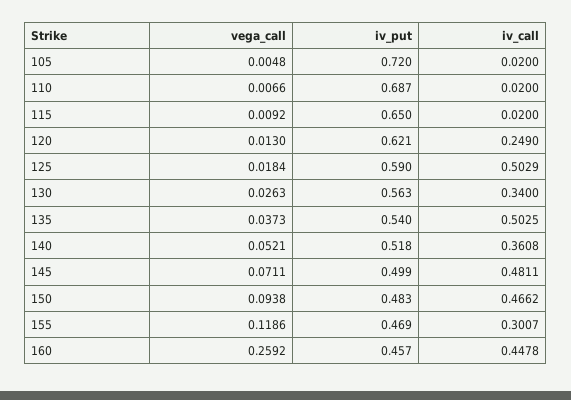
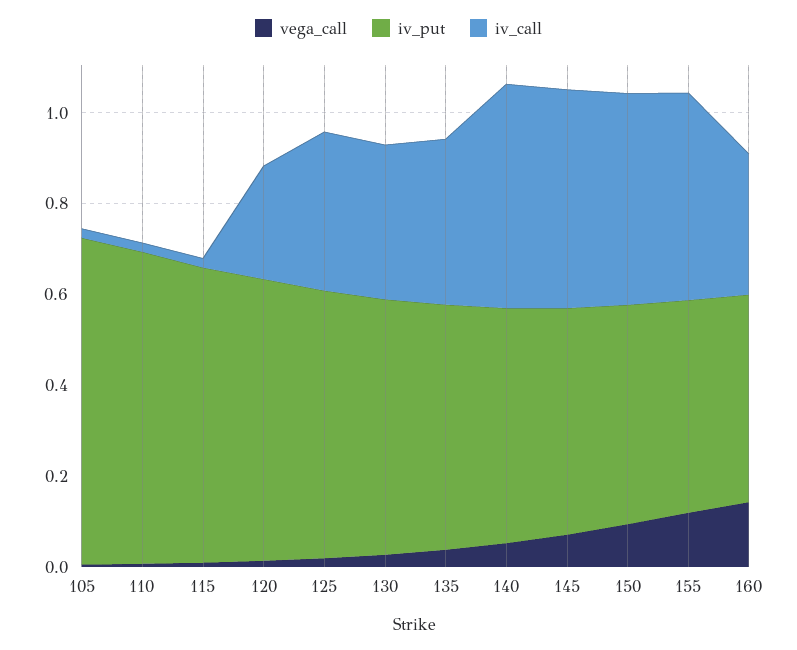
iv_call, 125: 0.5029 -> 0.35
iv_call, 135: 0.5025 -> 0.35
iv_call, 140: 0.3608 -> 0.5
iv_call, 155: 0.3007 -> 0.45
vega_call, 160: 0.2592 -> 0.15
iv_call, 160: 0.4478 -> 0.3

